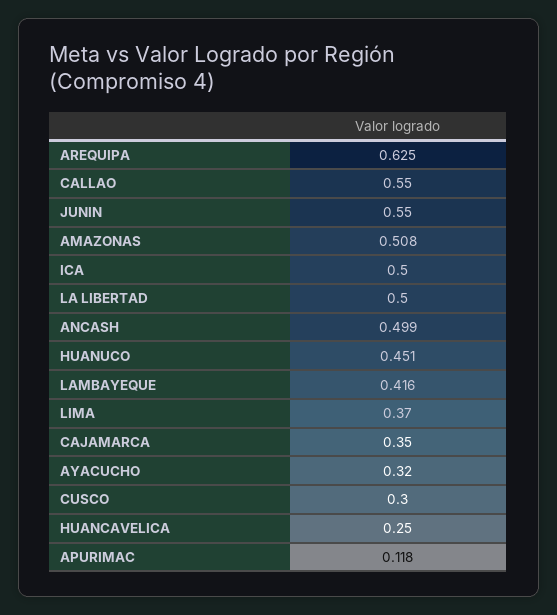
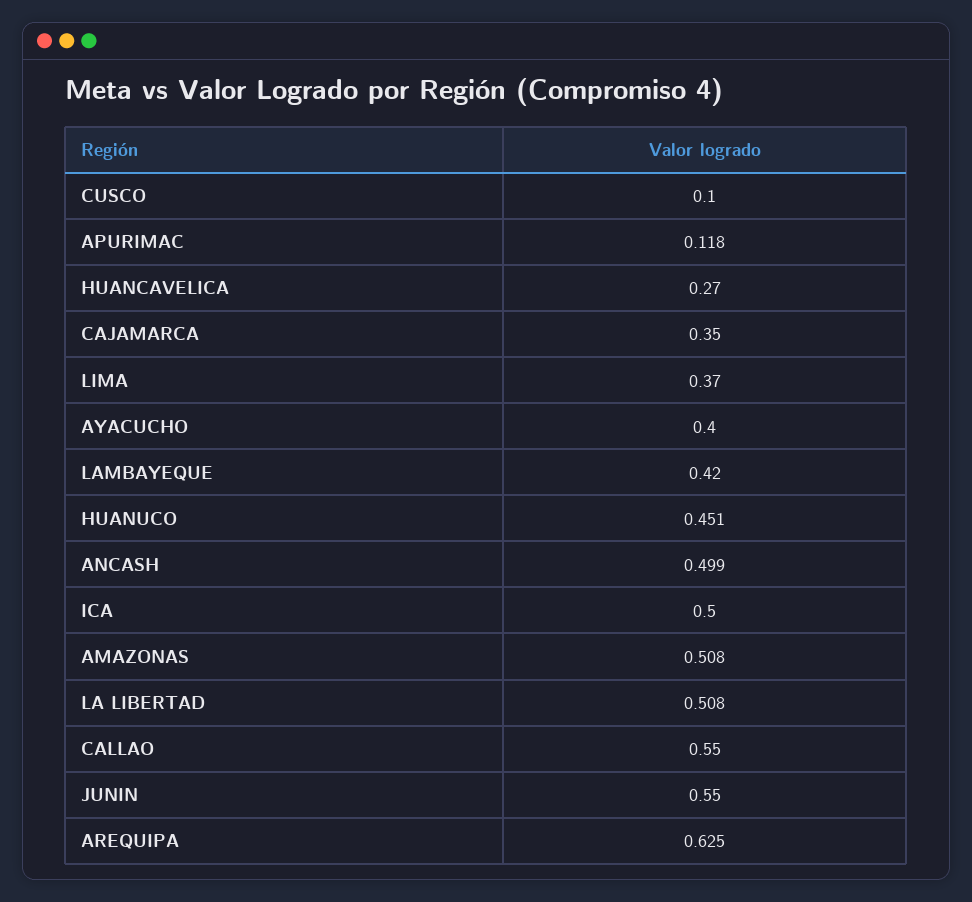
LA LIBERTAD: 0.5 -> 0.508
LAMBAYEQUE: 0.416 -> 0.42
AYACUCHO: 0.32 -> 0.4
CUSCO: 0.3 -> 0.1
HUANCAVELICA: 0.25 -> 0.27

